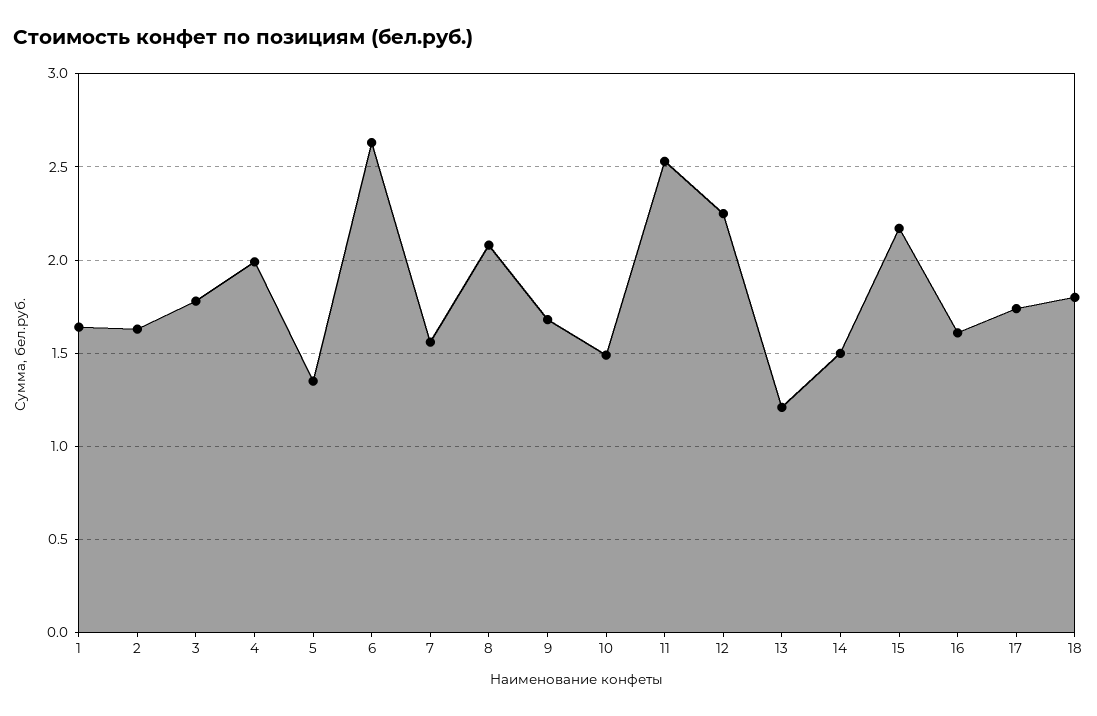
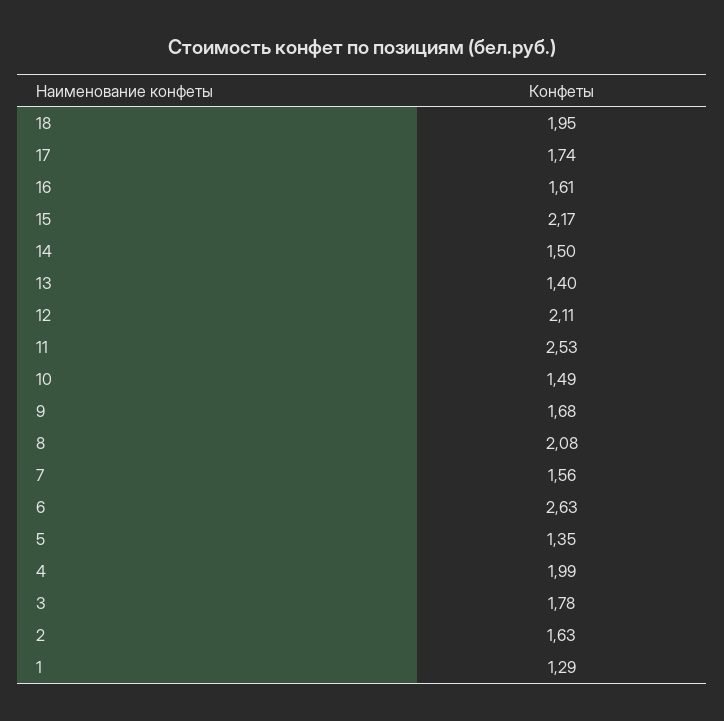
1: 1.65 -> 1.29
12: 2.25 -> 2.11
13: 1.2 -> 1.4
18: 1.8 -> 1.95

